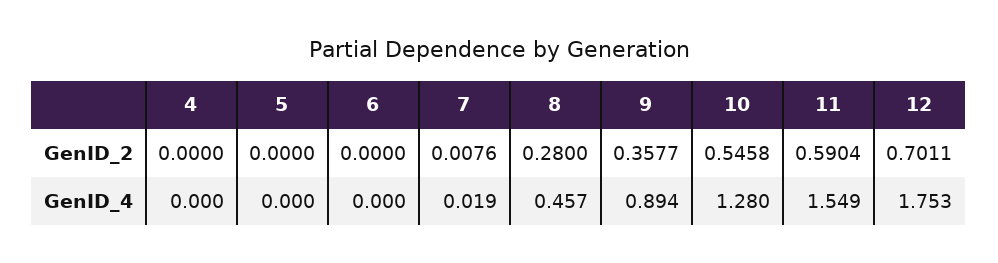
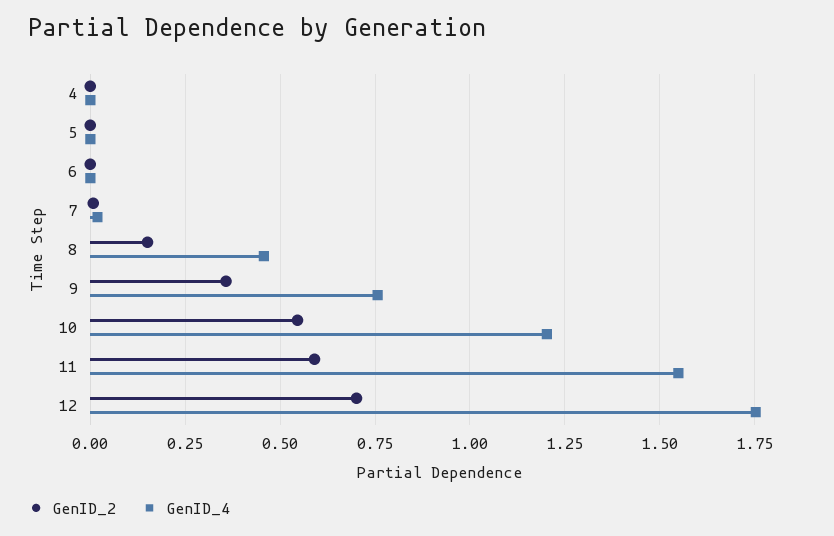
GenID_2, 8: 0.28 -> 0.15
GenID_4, 9: 0.894 -> 0.75
GenID_4, 10: 1.28 -> 1.2

